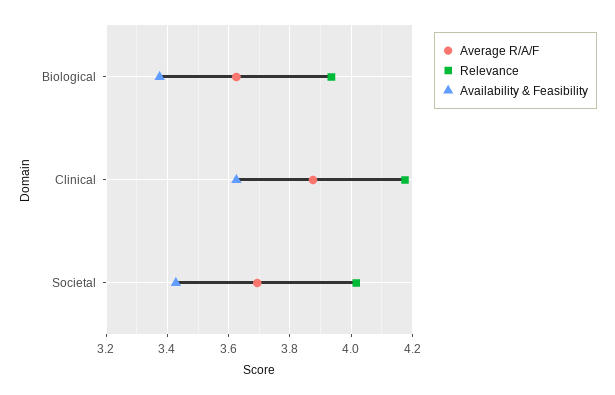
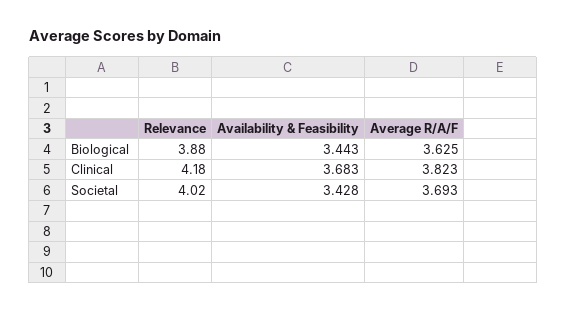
Relevance, Biological: 3.94 -> 3.88
Availability & Feasibility, Biological: 3.38 -> 3.443
Average R/A/F, Clinical: 3.88 -> 3.823
Availability & Feasibility, Clinical: 3.62 -> 3.683

